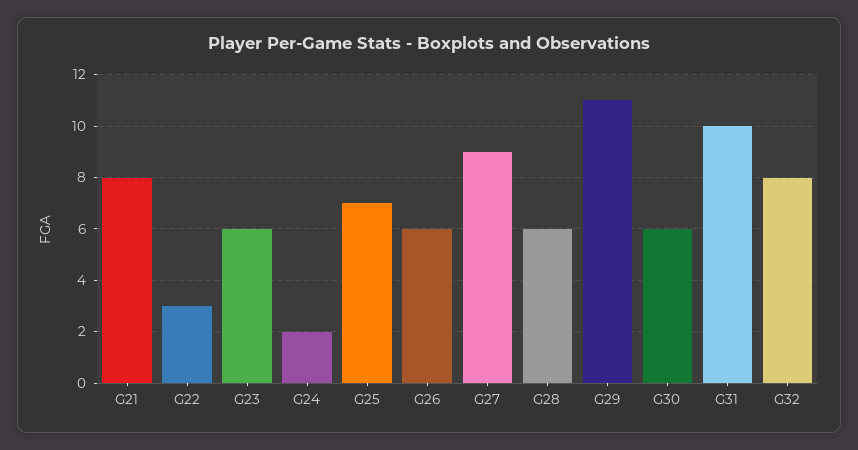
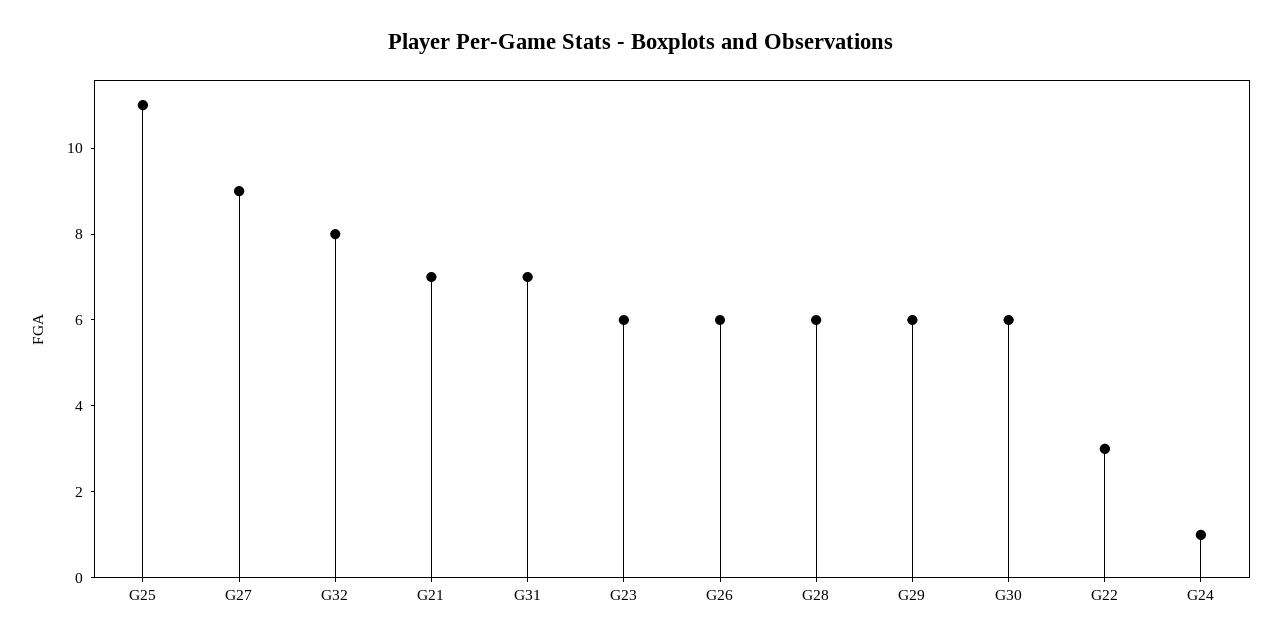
G21: 8 -> 7
G24: 2 -> 1
G25: 7 -> 11
G29: 11 -> 6
G31: 10 -> 7

